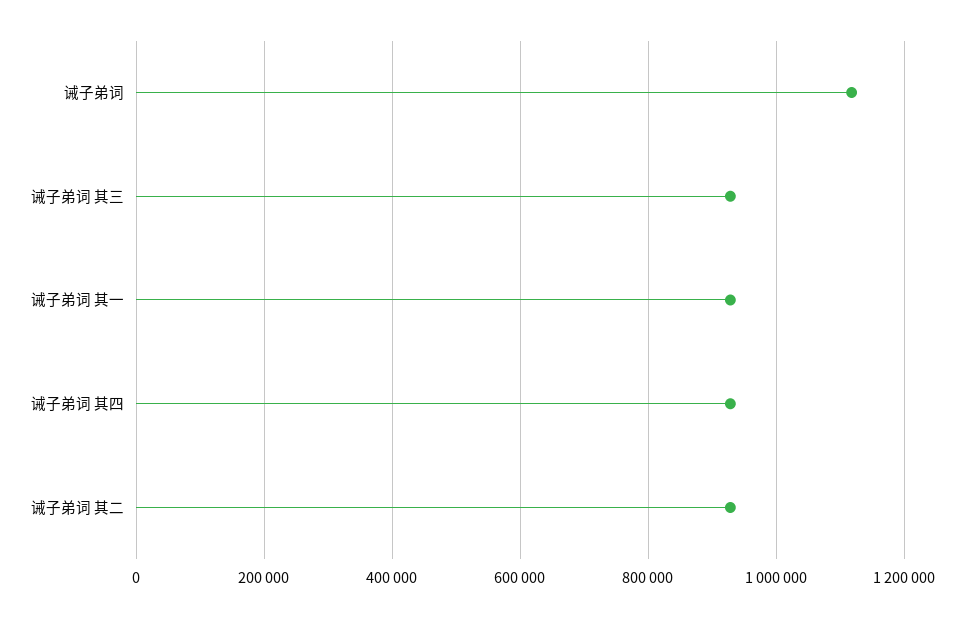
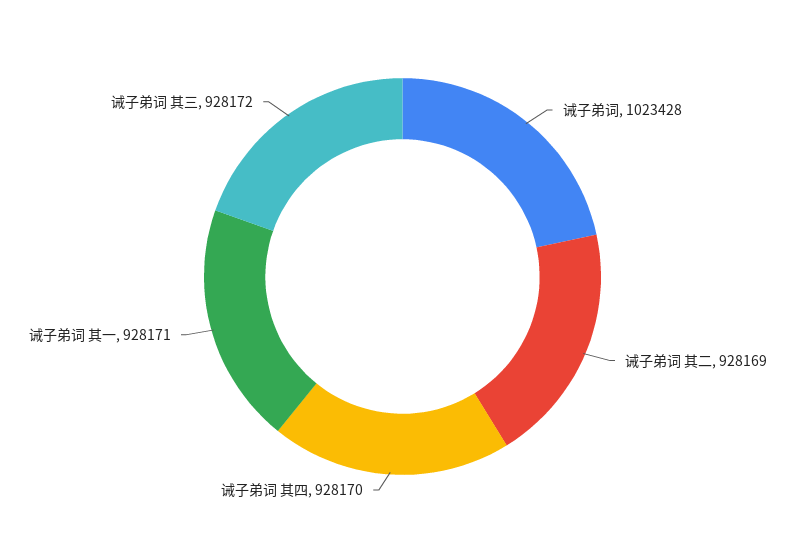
诫子弟词: 1120000 -> 1023428

